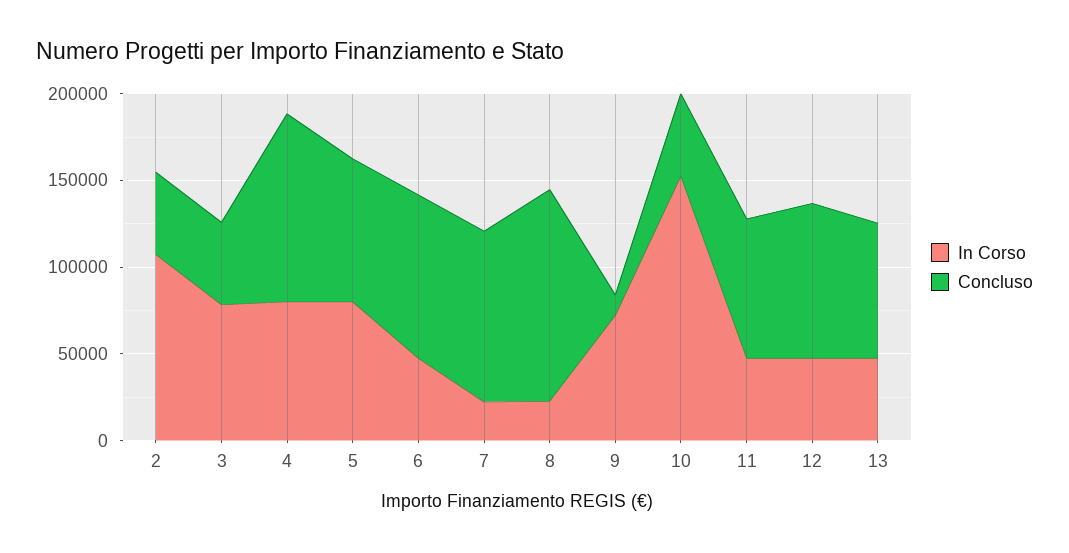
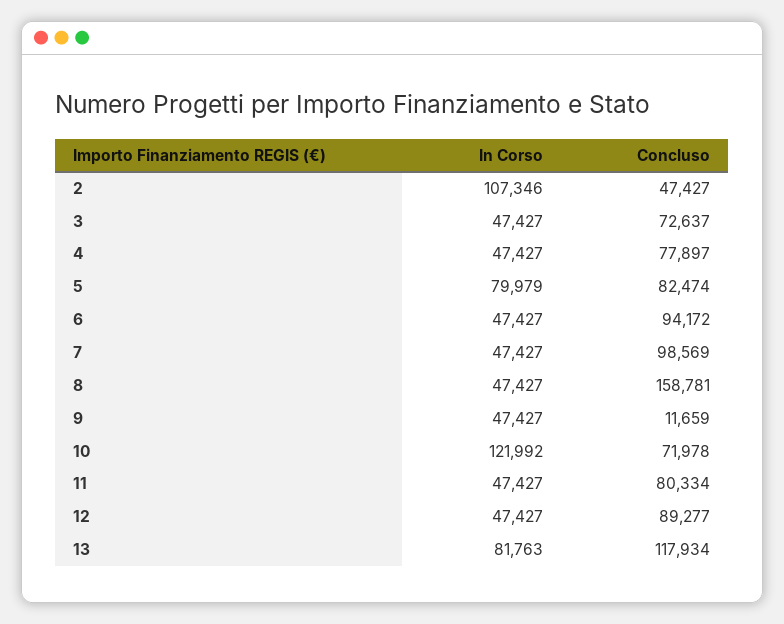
In Corso, 3: 80000 -> 47427
Concluso, 3: 50000 -> 72637
In Corso, 4: 80000 -> 47427
Concluso, 4: 110000 -> 77897
In Corso, 7: 20000 -> 47427
In Corso, 8: 20000 -> 47427
Concluso, 8: 120000 -> 158781
In Corso, 9: 70000 -> 47427
In Corso, 10: 150000 -> 121992
Concluso, 10: 50000 -> 71978
In Corso, 13: 50000 -> 81763
Concluso, 13: 80000 -> 117934

